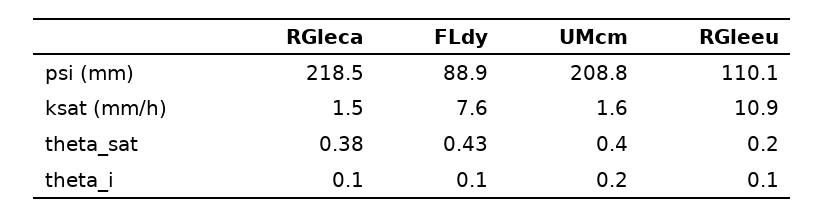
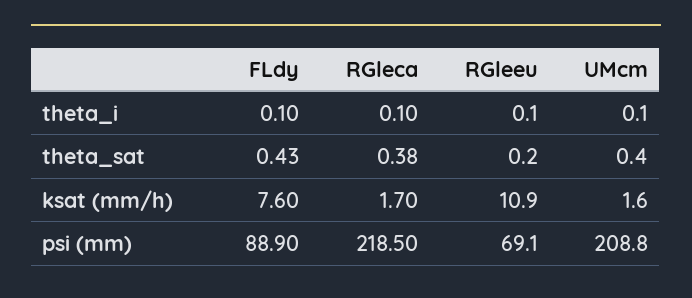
RGleeu, psi (mm): 110.1 -> 69.1
RGleca, ksat (mm/h): 1.5 -> 1.7
UMcm, theta_i: 0.2 -> 0.1

